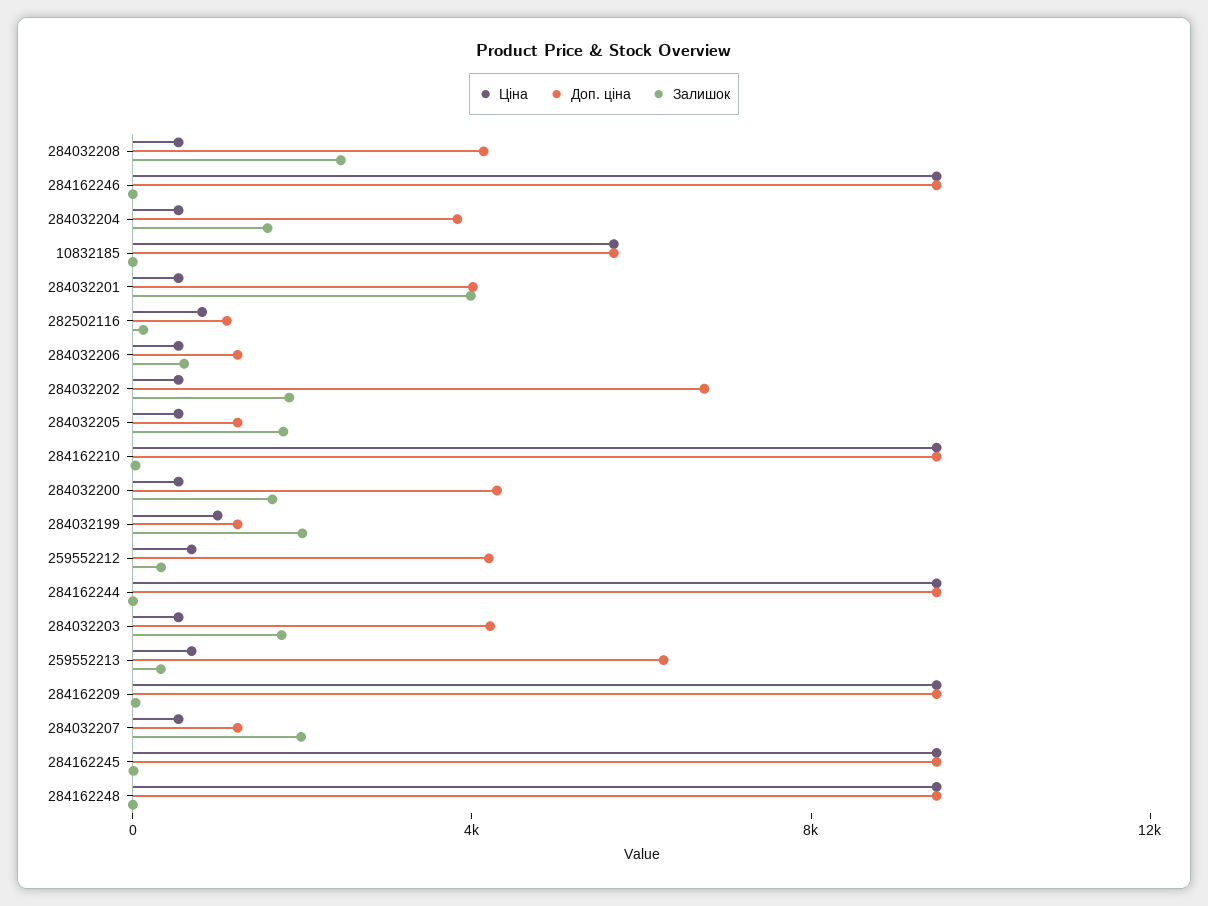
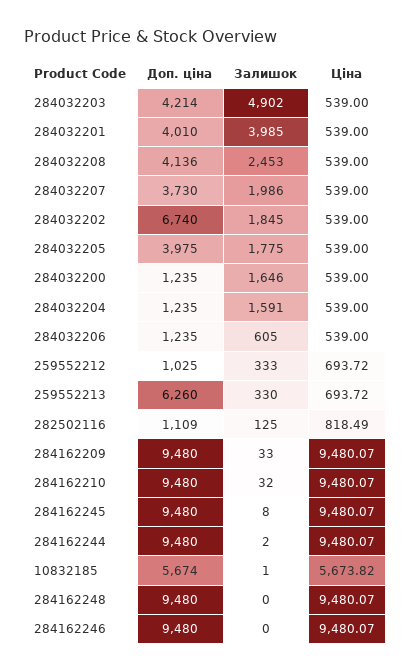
Доп. ціна, 284032204: 4000 -> 1235
Доп. ціна, 284032205: 1000 -> 3975
Доп. ціна, 284032200: 4000 -> 1235
Ціна, 284032199: 1000 -> none
Доп. ціна, 284032199: 1000 -> none
Залишок, 284032199: 2000 -> none
Доп. ціна, 259552212: 4000 -> 1025
Залишок, 284032203: 2000 -> 4902
Доп. ціна, 284032207: 1000 -> 3730

